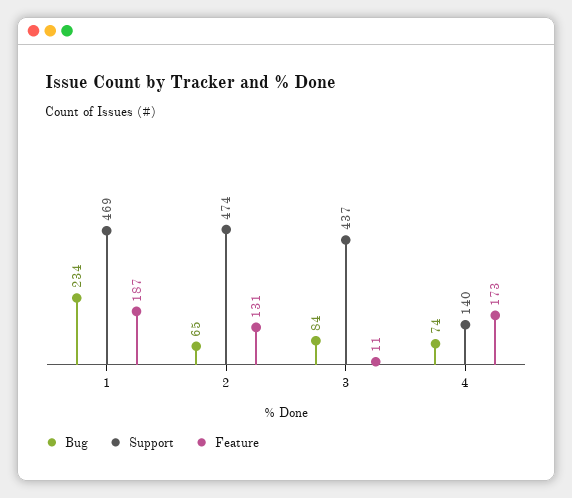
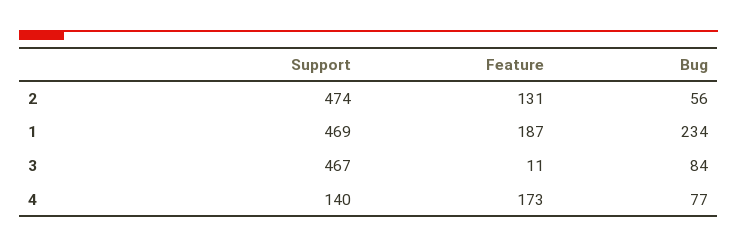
Bug, 2: 65 -> 56
Support, 3: 437 -> 467
Bug, 4: 74 -> 77

